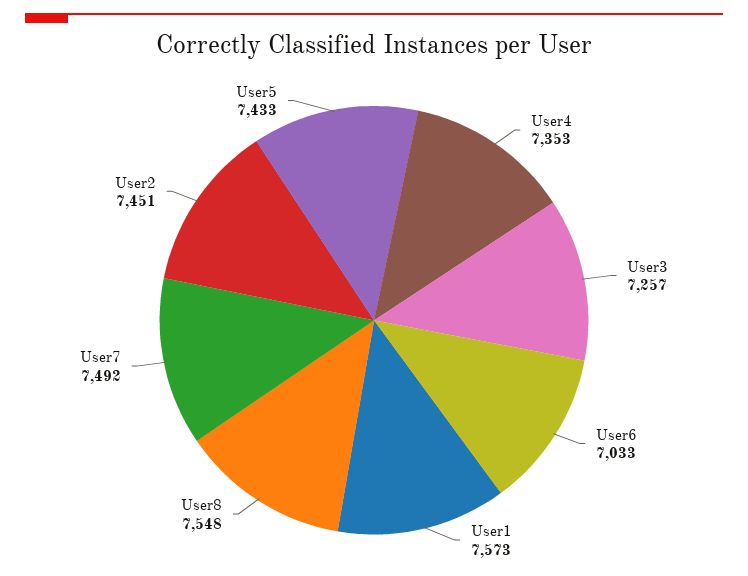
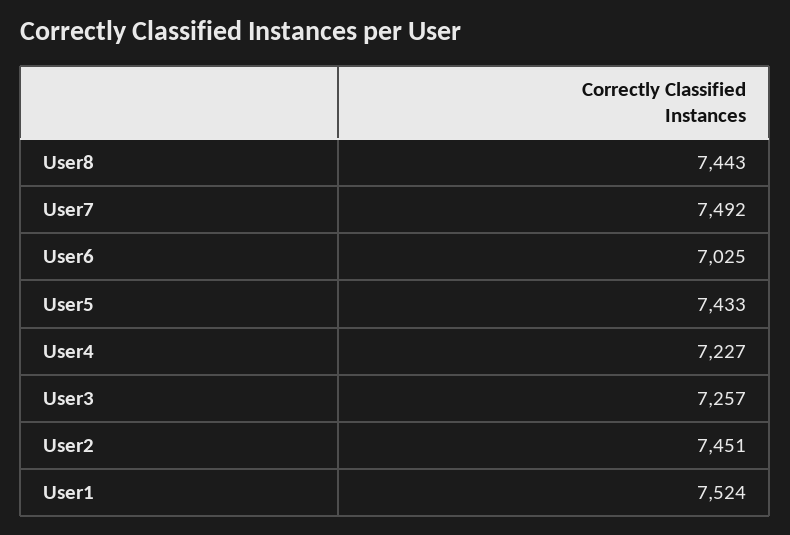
User4: 7353 -> 7227
User6: 7033 -> 7025
User1: 7573 -> 7524
User8: 7548 -> 7443

